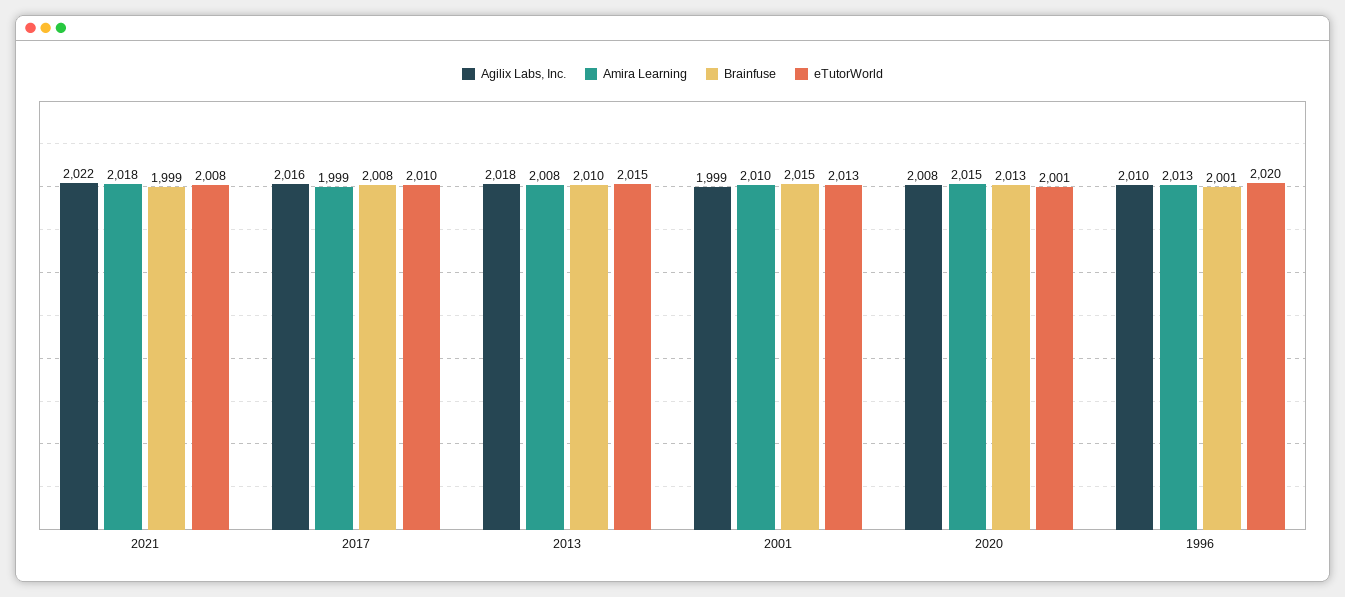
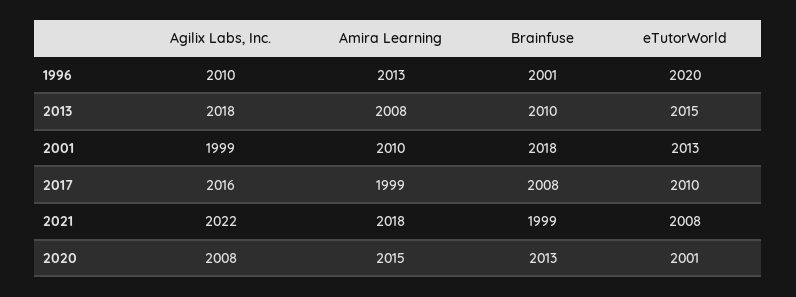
Brainfuse, 2001: 2015 -> 2018

